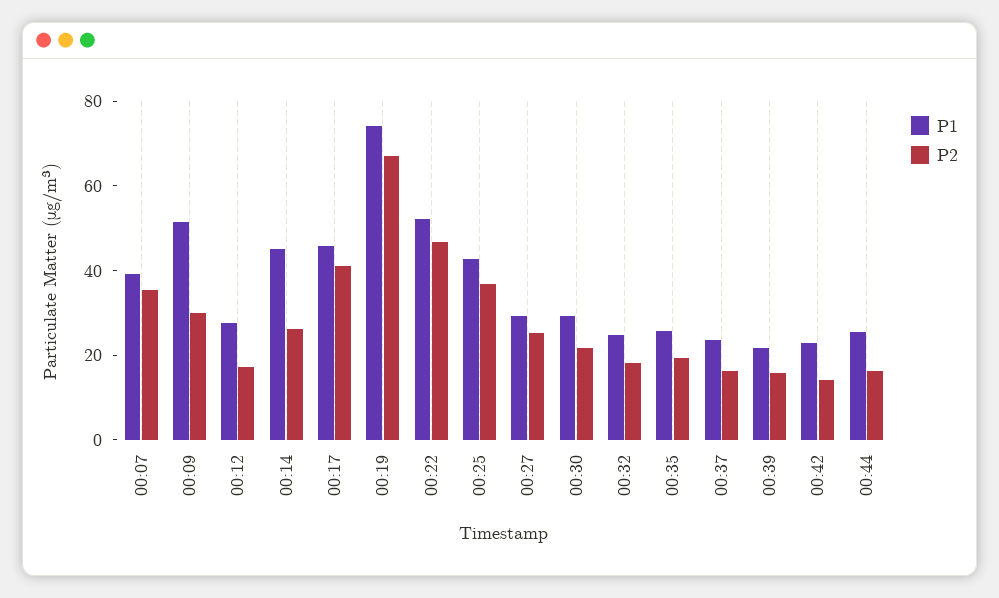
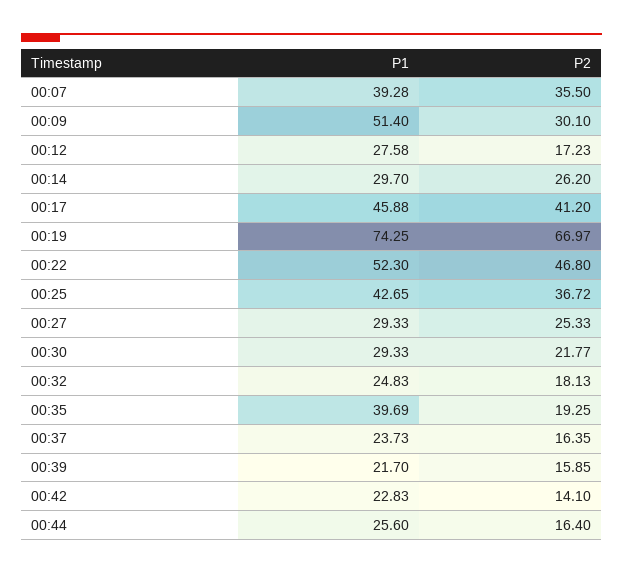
P1, 00:14: 45 -> 29.7
P1, 00:35: 25 -> 39.69

